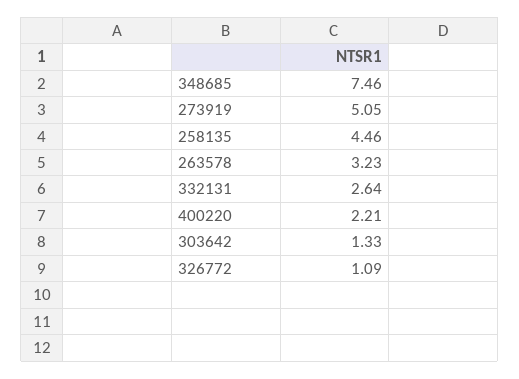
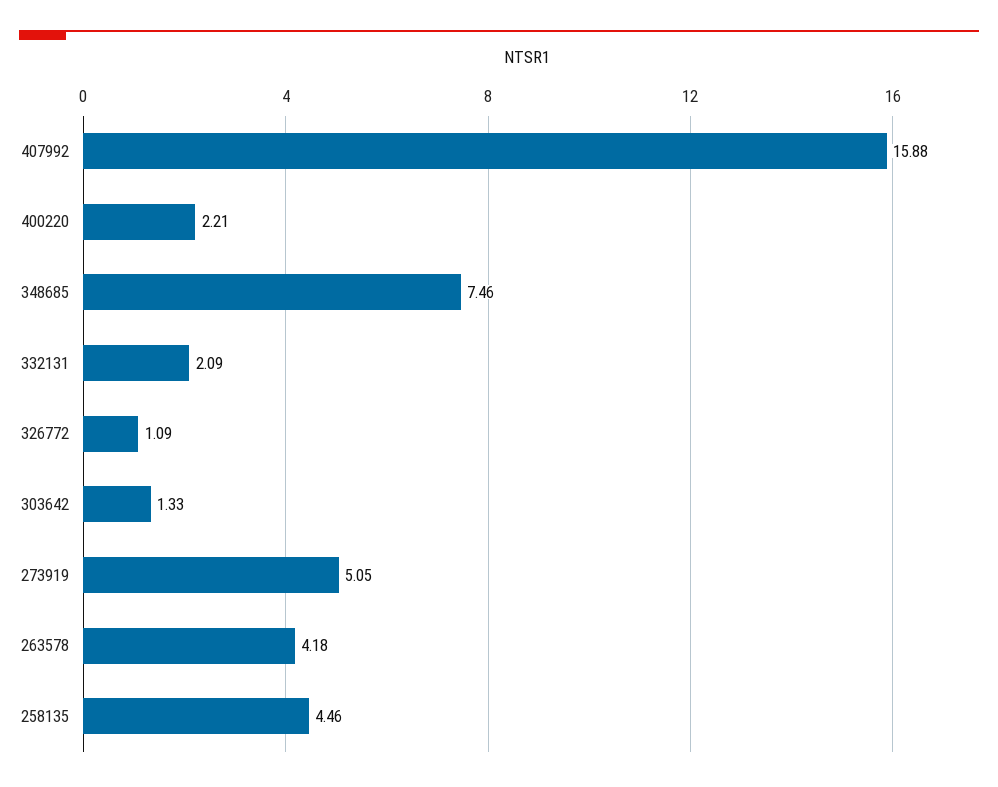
263578: 3.23 -> 4.18
332131: 2.64 -> 2.09
407992: none -> 15.88

